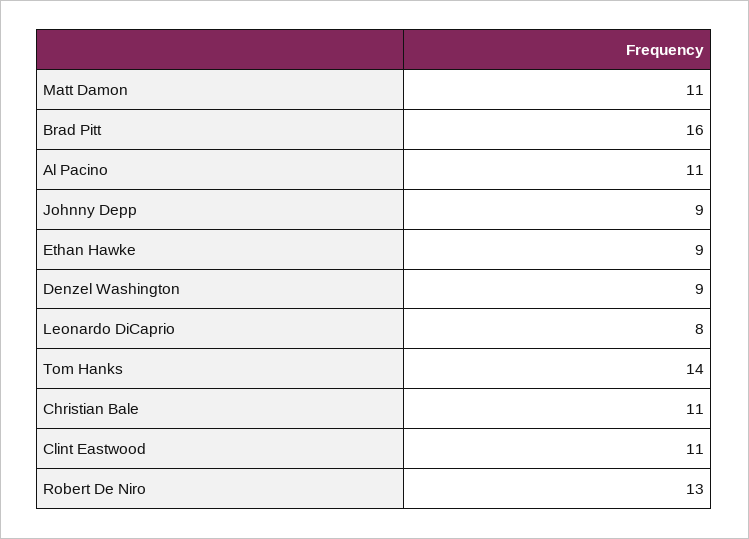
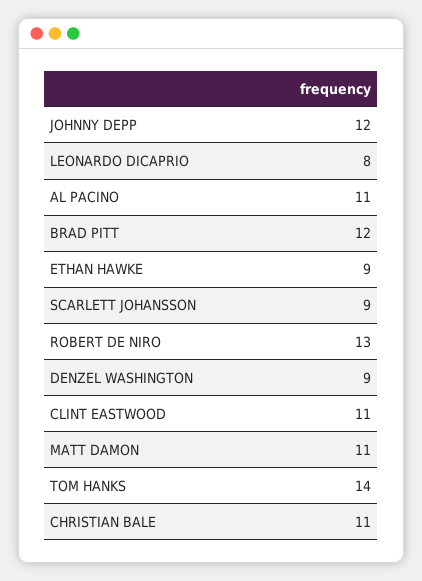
Brad Pitt: 16 -> 12
Johnny Depp: 9 -> 12
SCARLETT JOHANSSON: none -> 9

